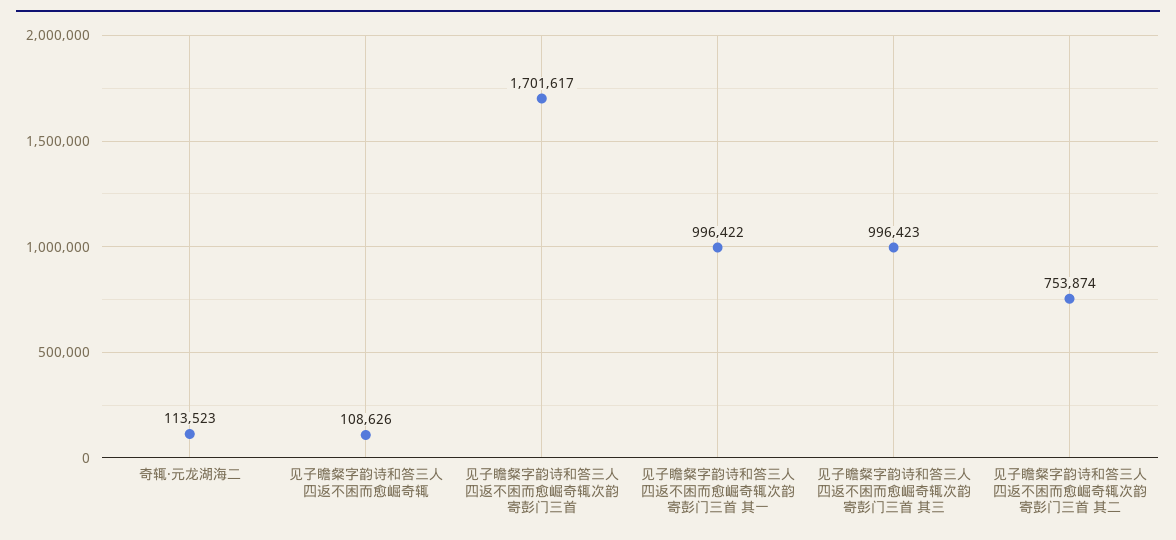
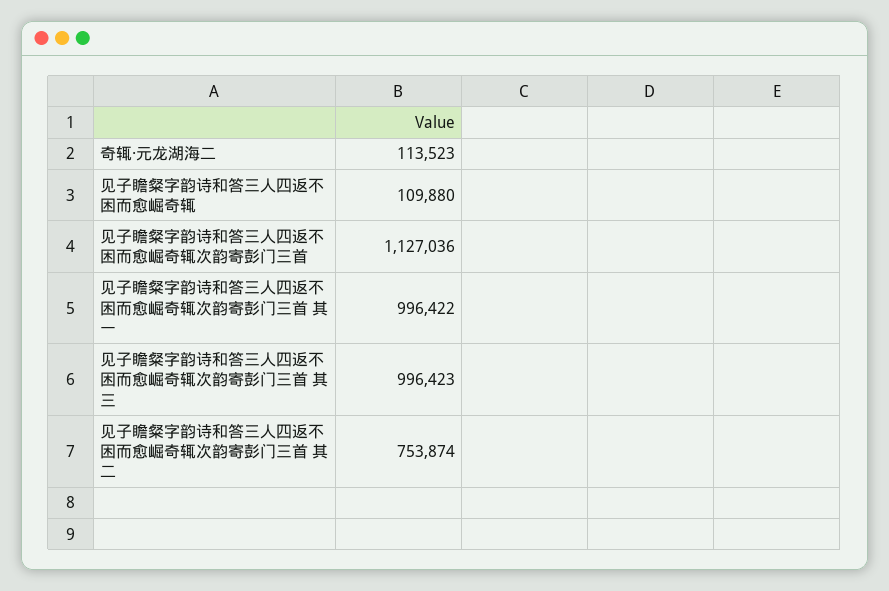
见子瞻粲字韵诗和答三人四返不困而愈崛奇辄: 108626 -> 109880
见子瞻粲字韵诗和答三人四返不困而愈崛奇辄次韵寄彭门三首: 1701617 -> 1127036

